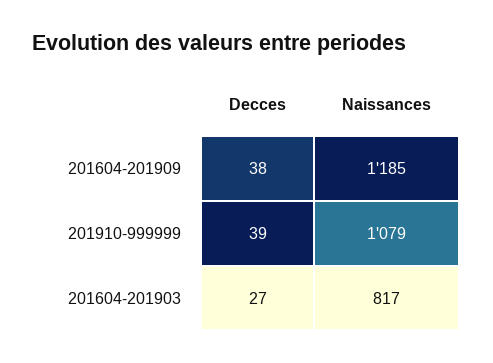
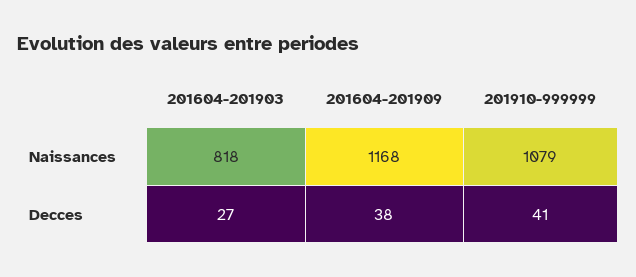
Naissances, 201604-201909: 1185 -> 1168
Decces, 201910-999999: 39 -> 41
Naissances, 201604-201903: 817 -> 818

